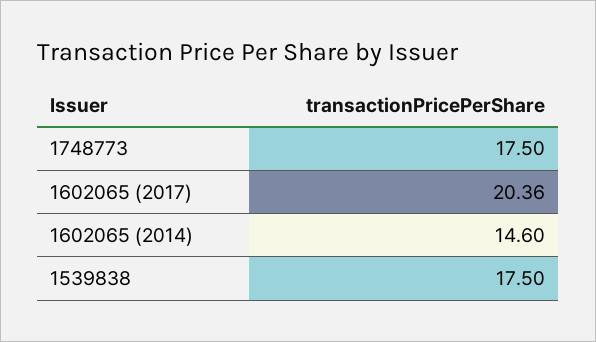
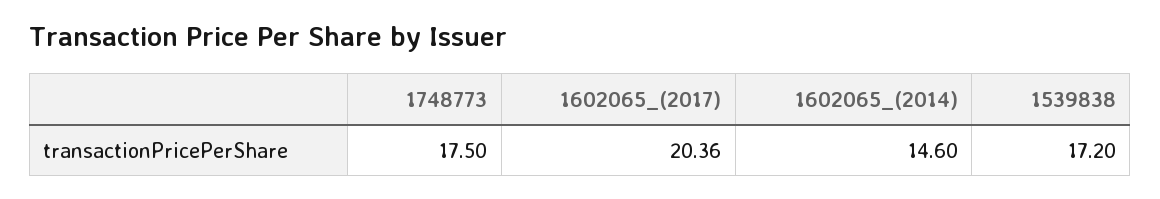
1539838: 17.5 -> 17.2

